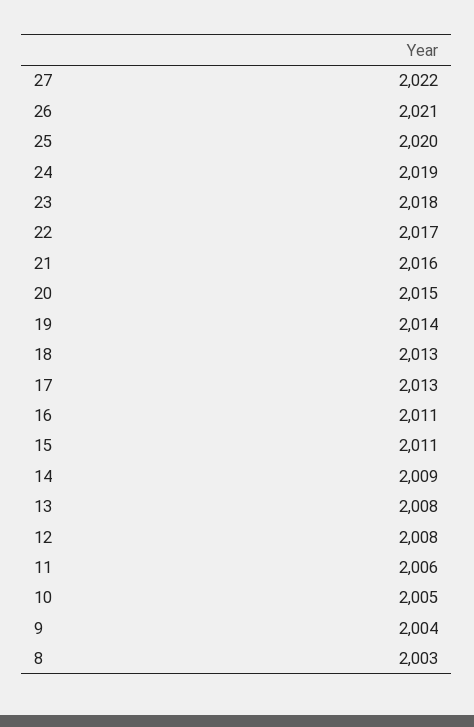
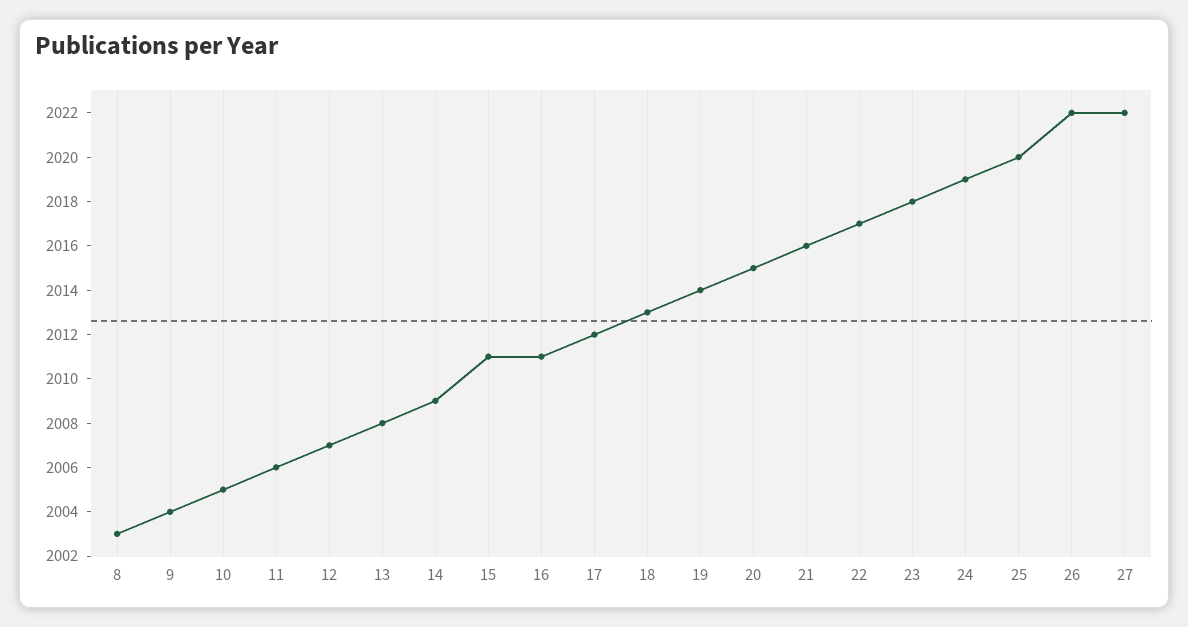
26: 2021 -> 2022
17: 2013 -> 2012
12: 2008 -> 2007

